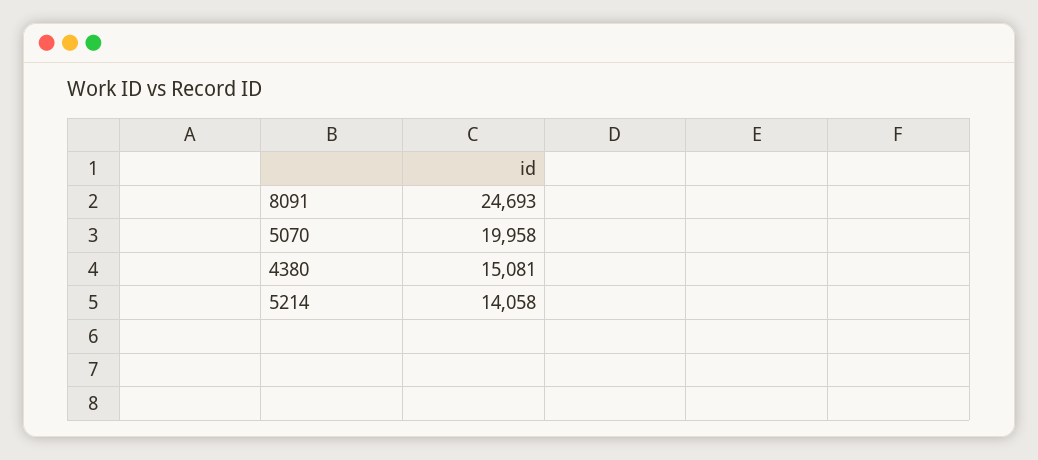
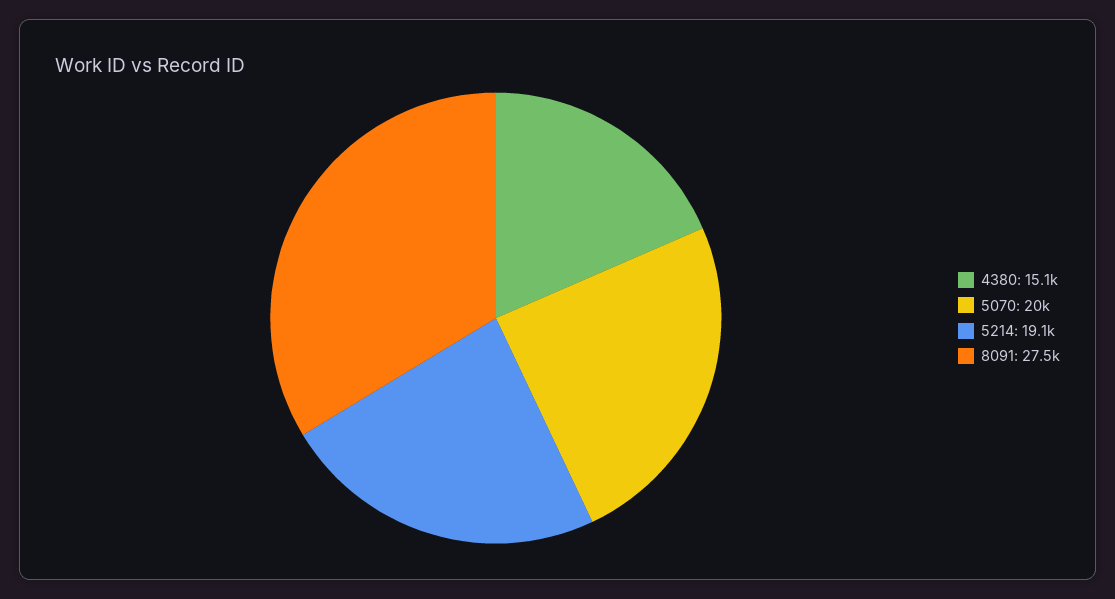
8091: 24693 -> 27500
5214: 14058 -> 19100

